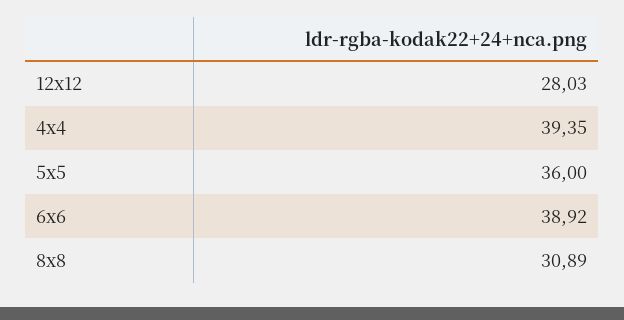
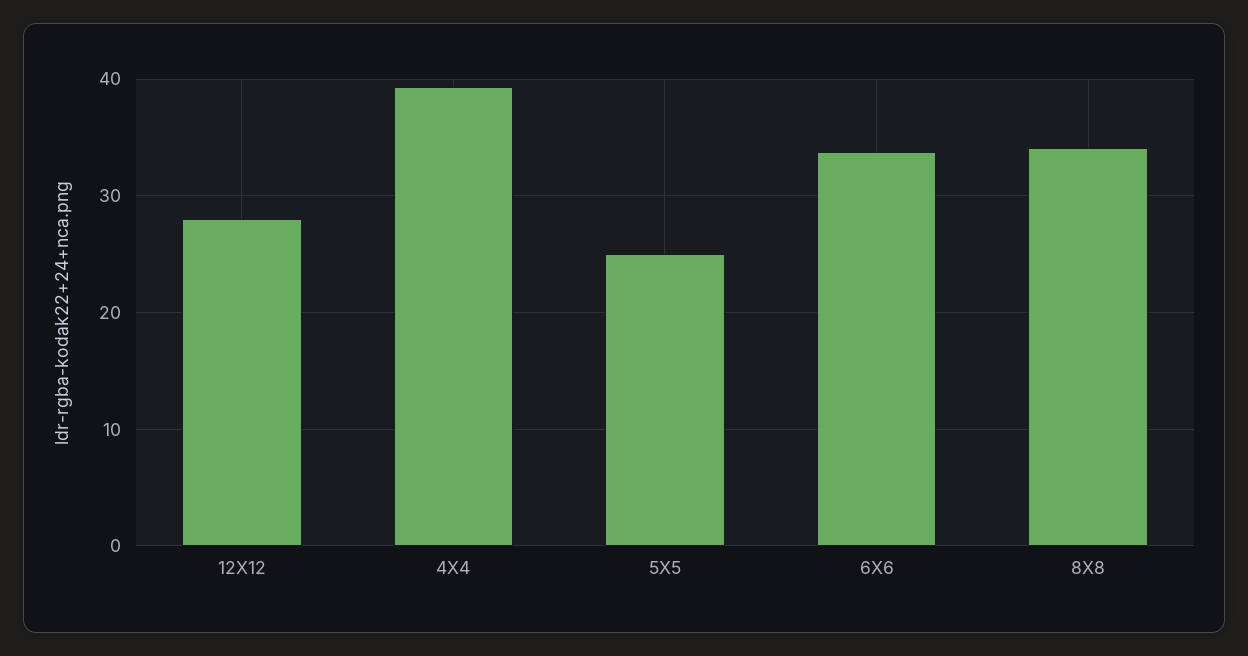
5x5: 36 -> 25
6x6: 38.92 -> 34
8x8: 30.89 -> 34

